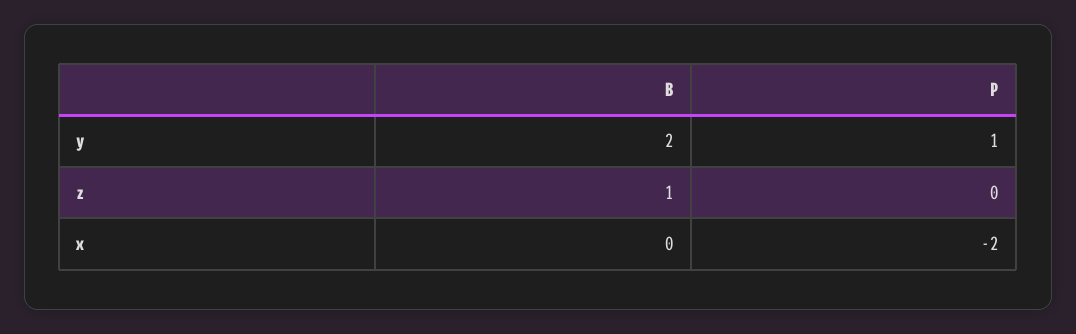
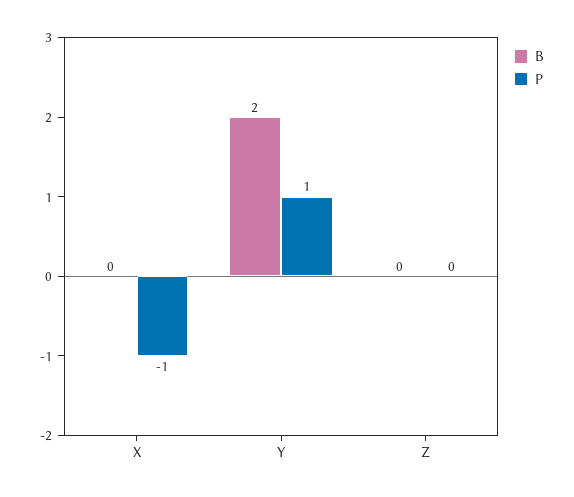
B, z: 1 -> 0
P, x: -2 -> -1

